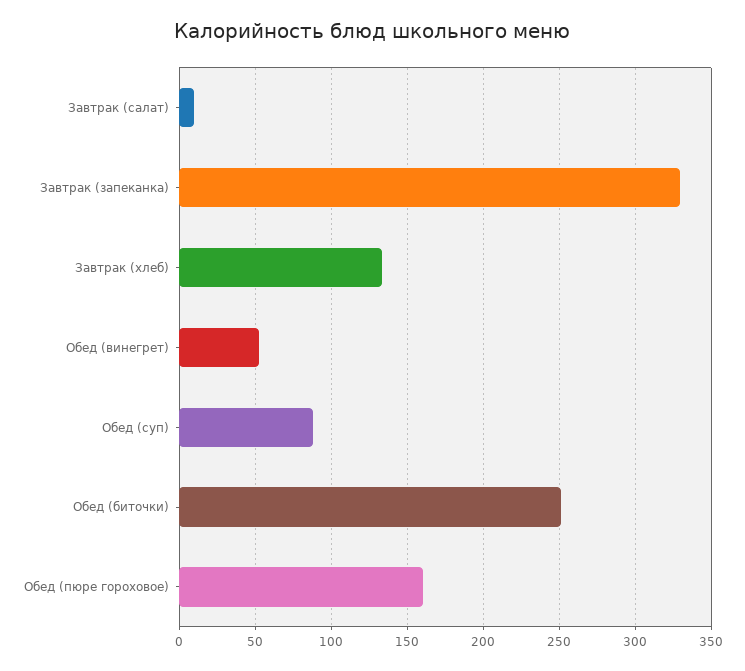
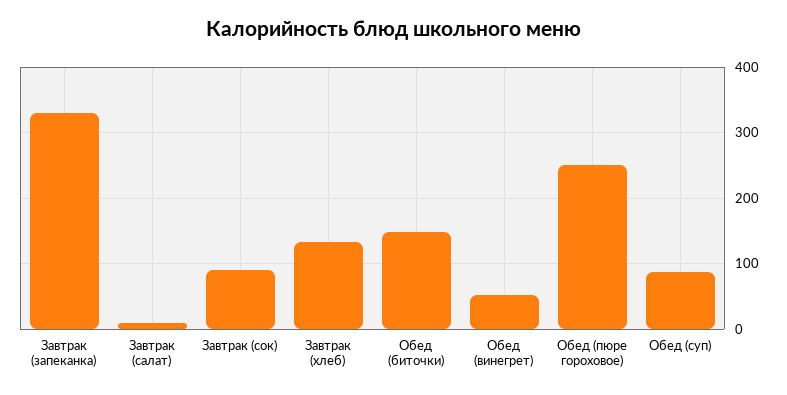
Обед (биточки): 250 -> 150
Обед (пюре гороховое): 160 -> 250
Завтрак (сок): none -> 90

